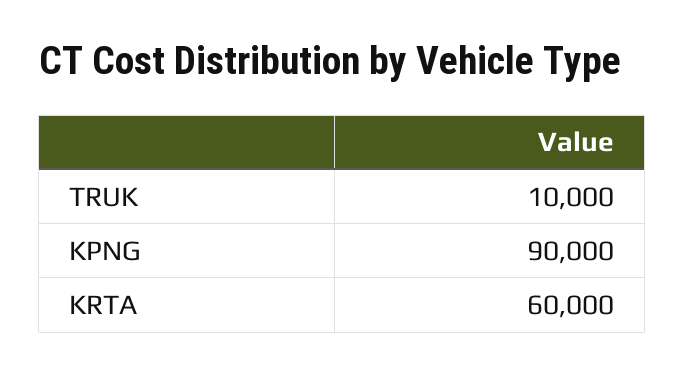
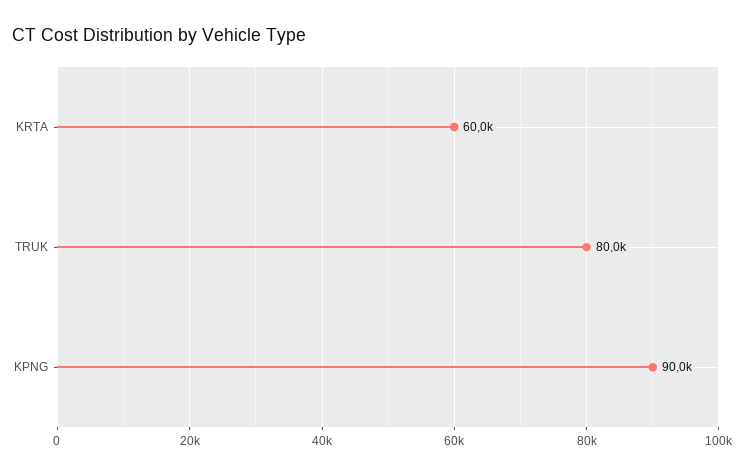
TRUK: 10000 -> 80000

